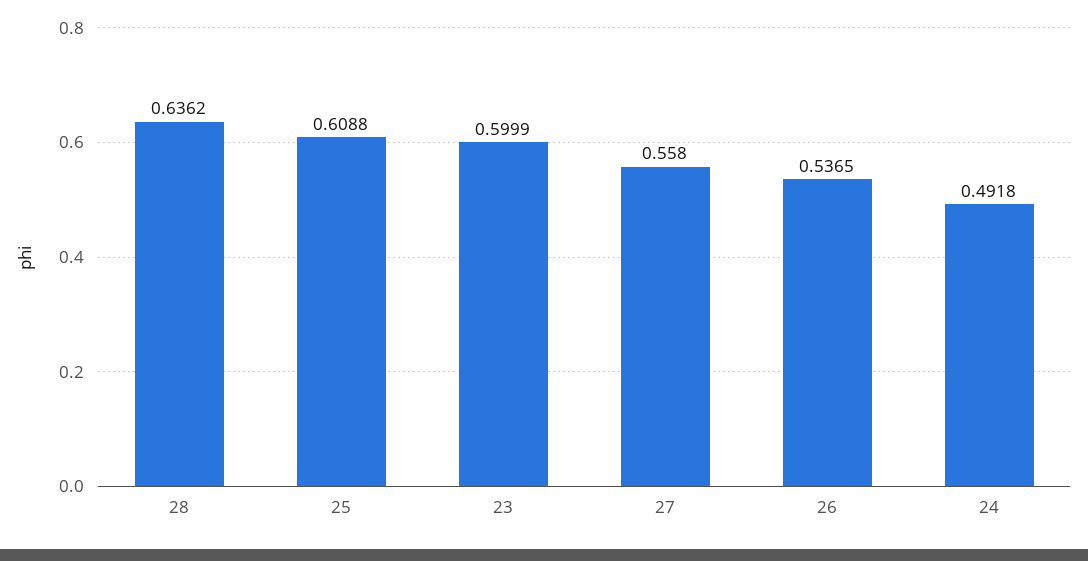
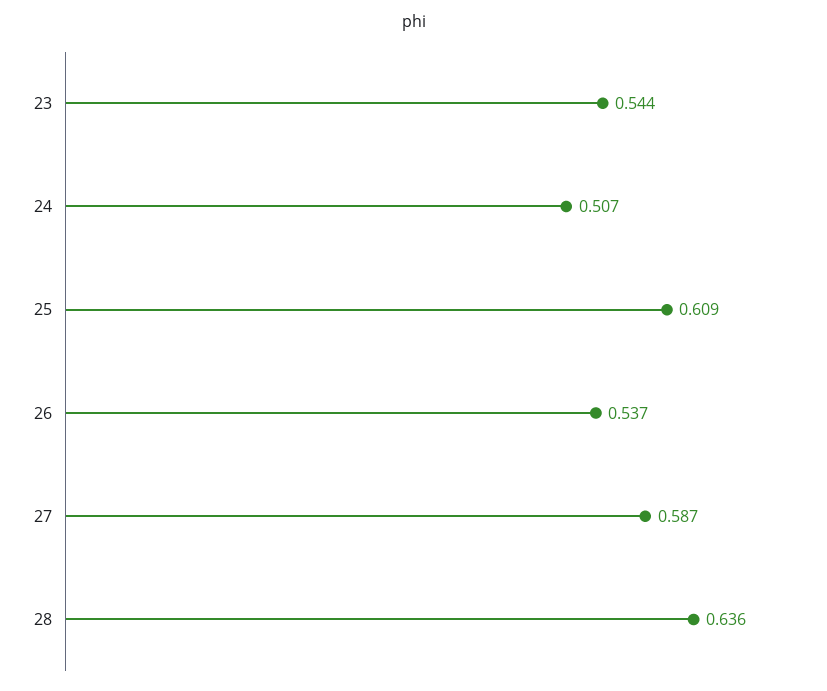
23: 0.5999 -> 0.544
27: 0.558 -> 0.587
24: 0.4918 -> 0.507

